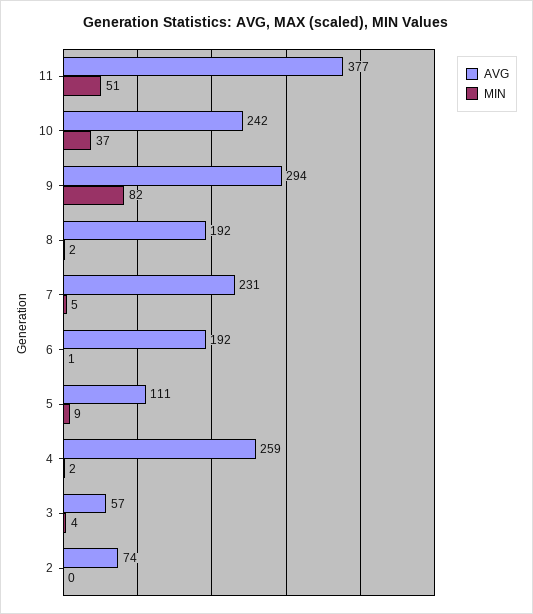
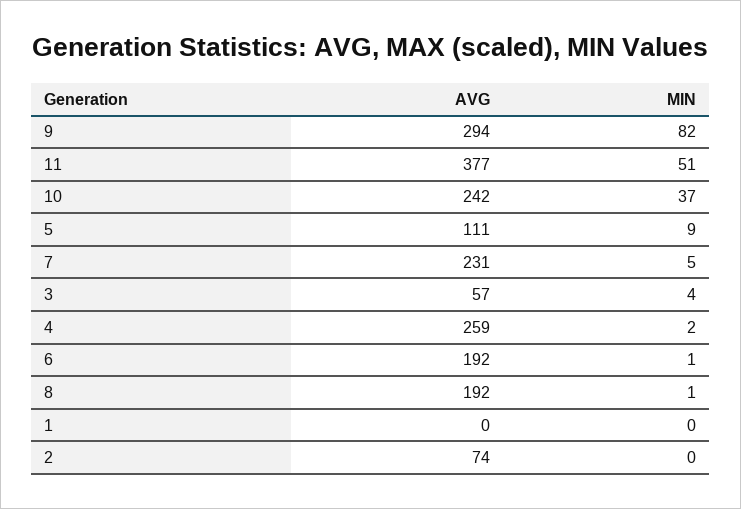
MIN, 8: 2 -> 1
AVG, 1: none -> 0
MIN, 1: none -> 0

